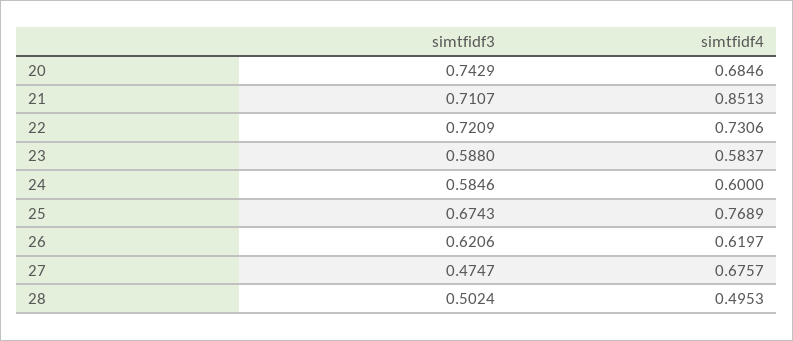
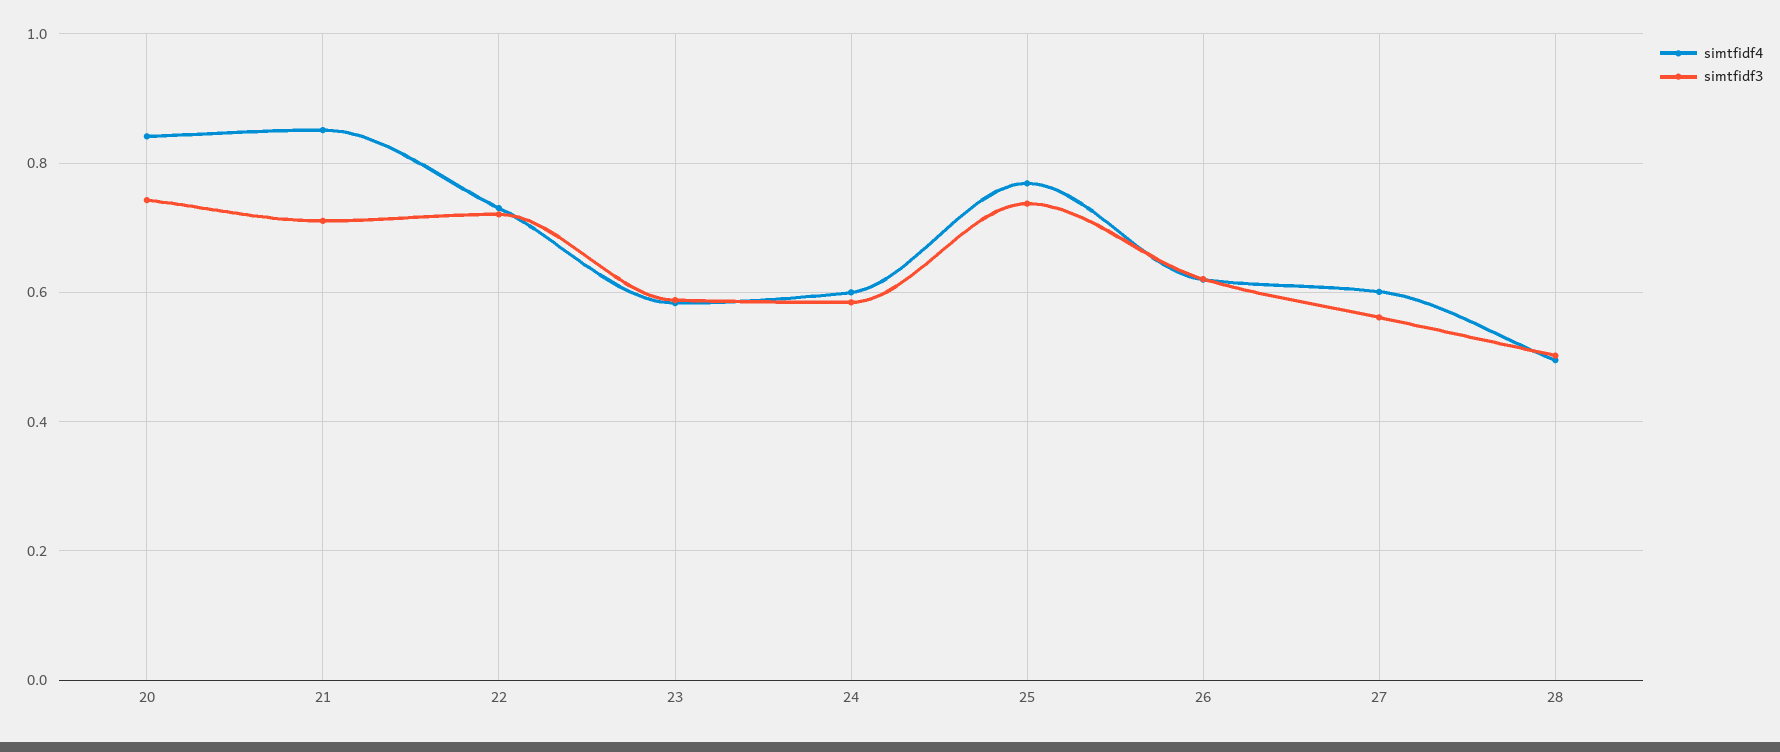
simtfidf4, 20: 0.6846 -> 0.84
simtfidf3, 25: 0.6743 -> 0.74
simtfidf3, 27: 0.4747 -> 0.56
simtfidf4, 27: 0.6757 -> 0.6

